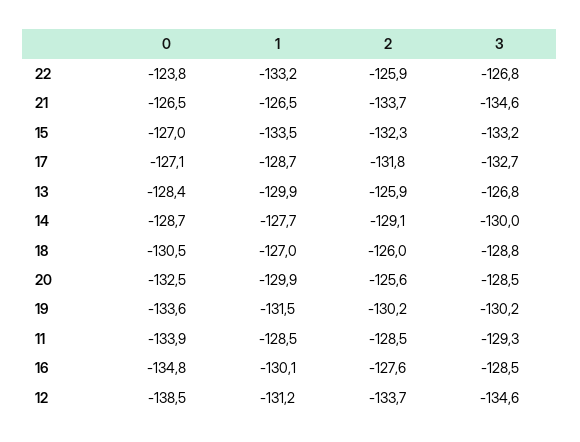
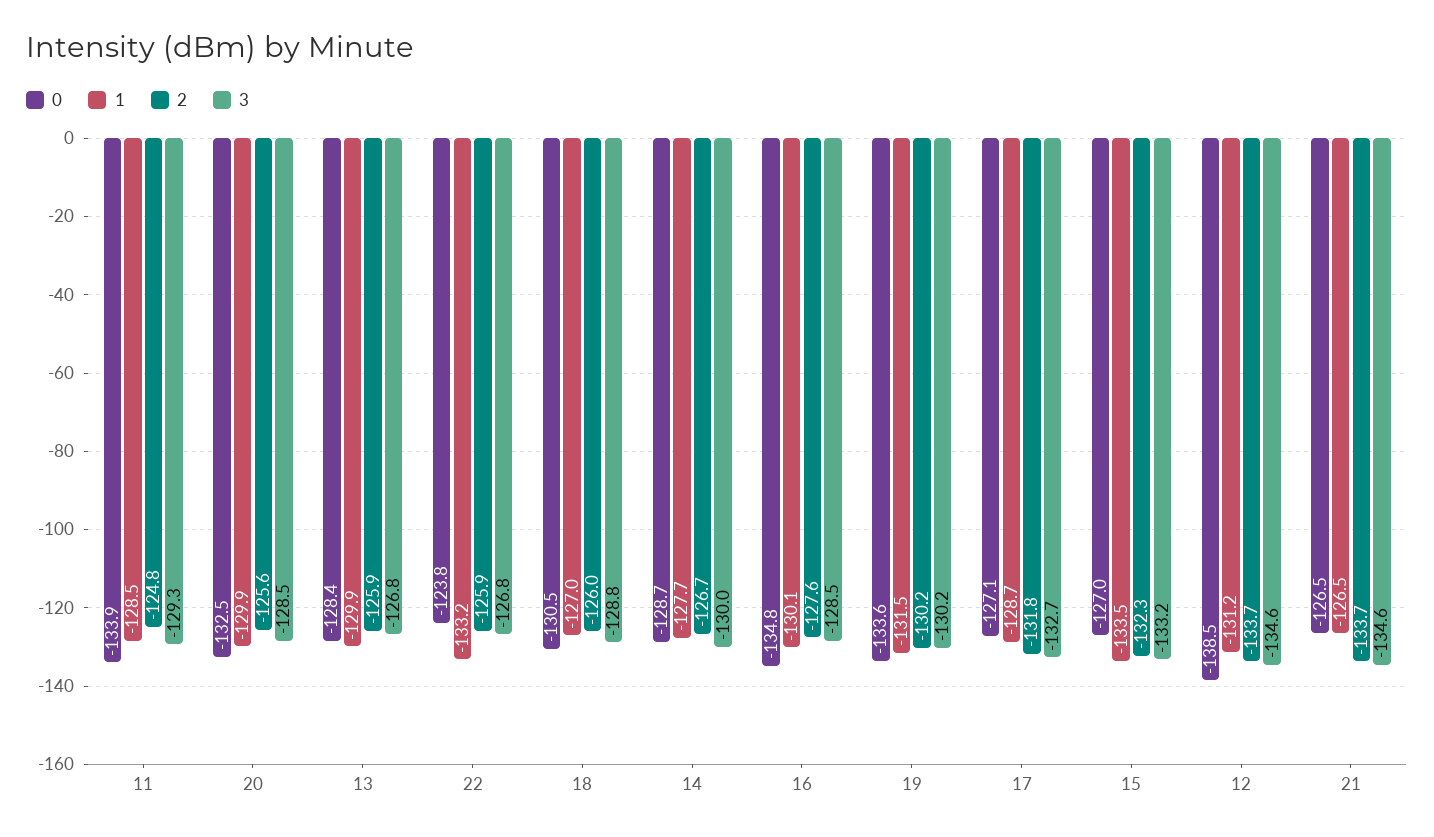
2, 14: -129.1 -> -126.7
2, 11: -128.5 -> -124.8

